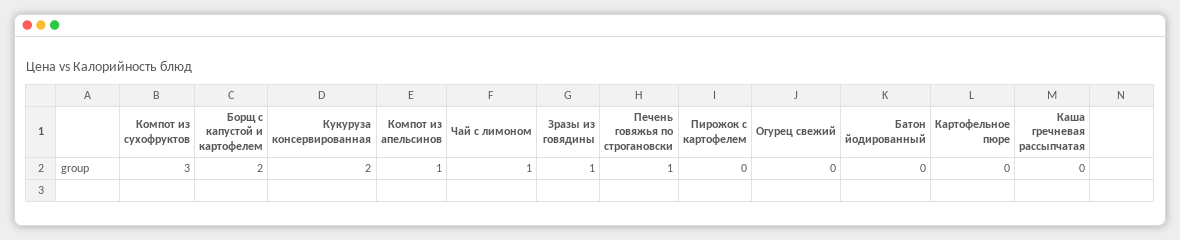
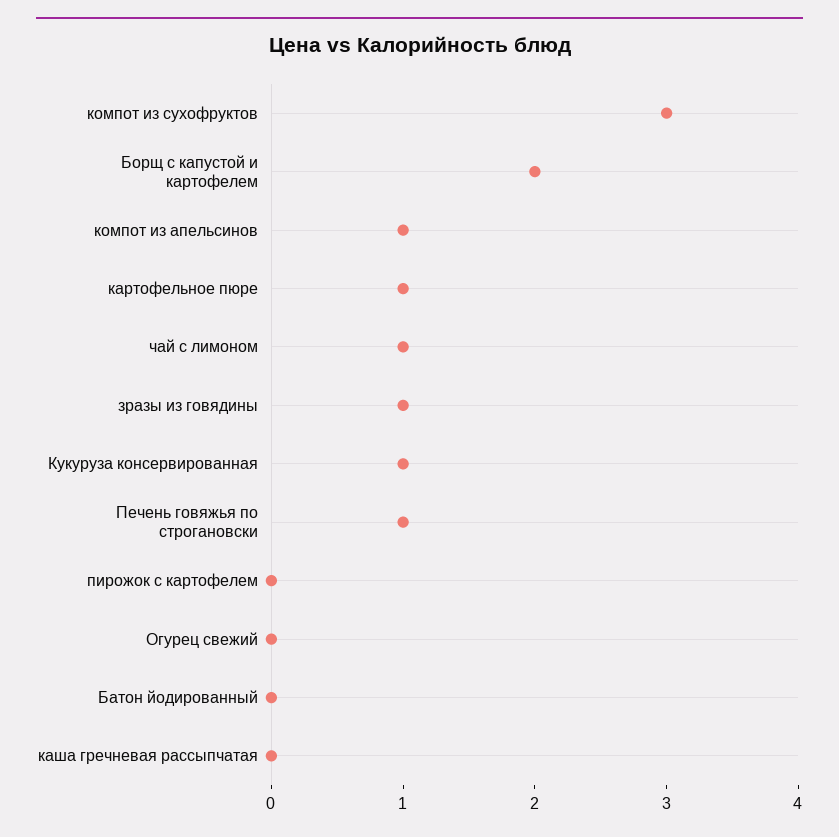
Кукуруза консервированная: 2 -> 1
Картофельное пюре: 0 -> 1

